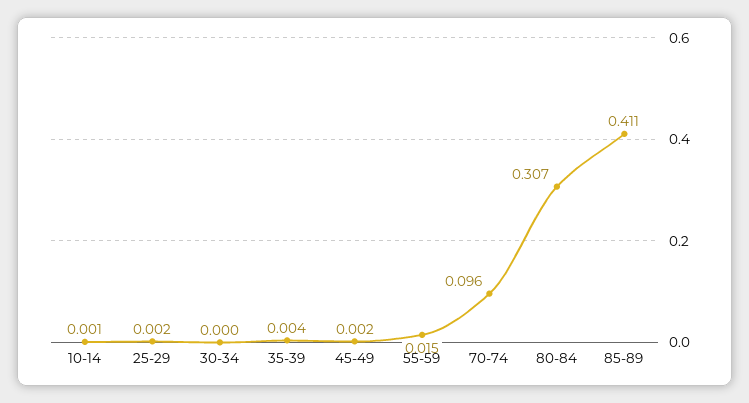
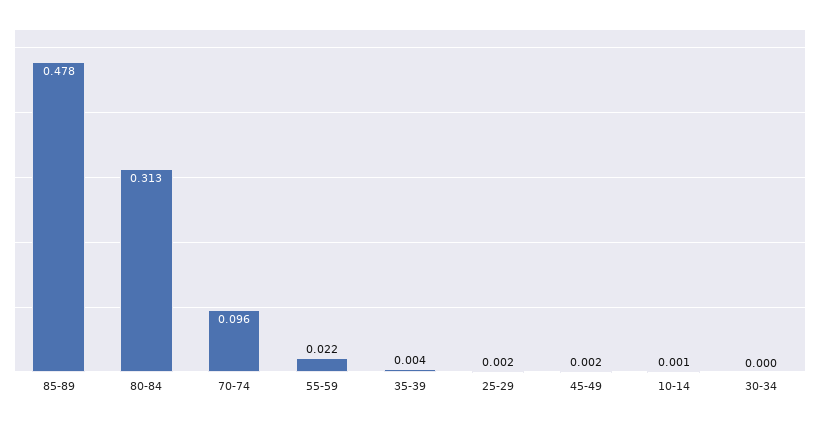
55-59: 0.015 -> 0.022
80-84: 0.307 -> 0.313
85-89: 0.411 -> 0.478

